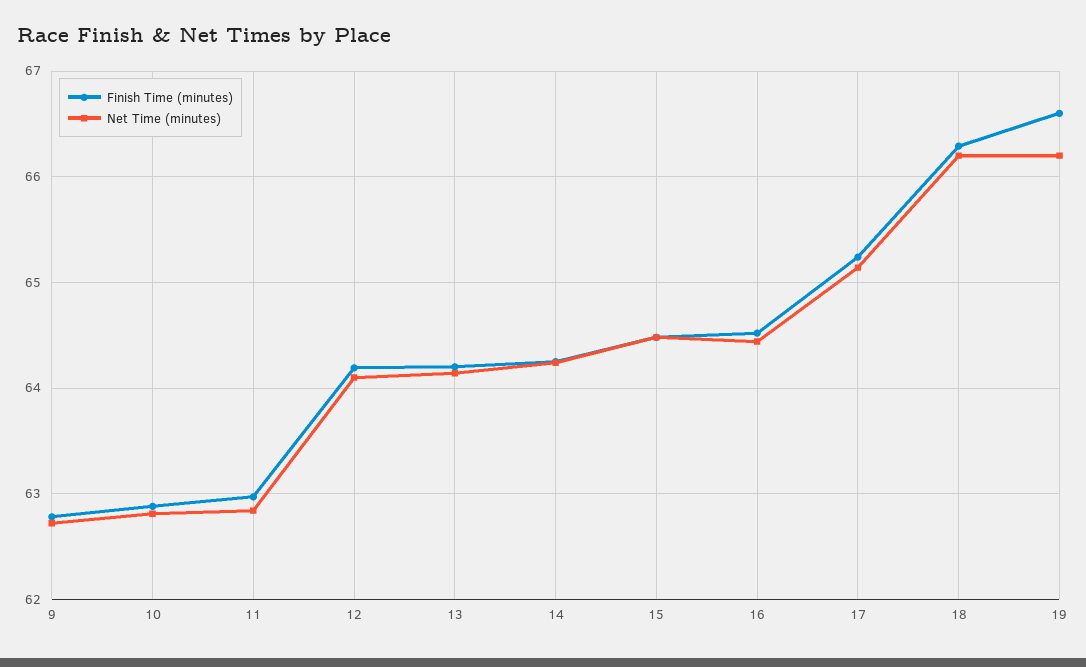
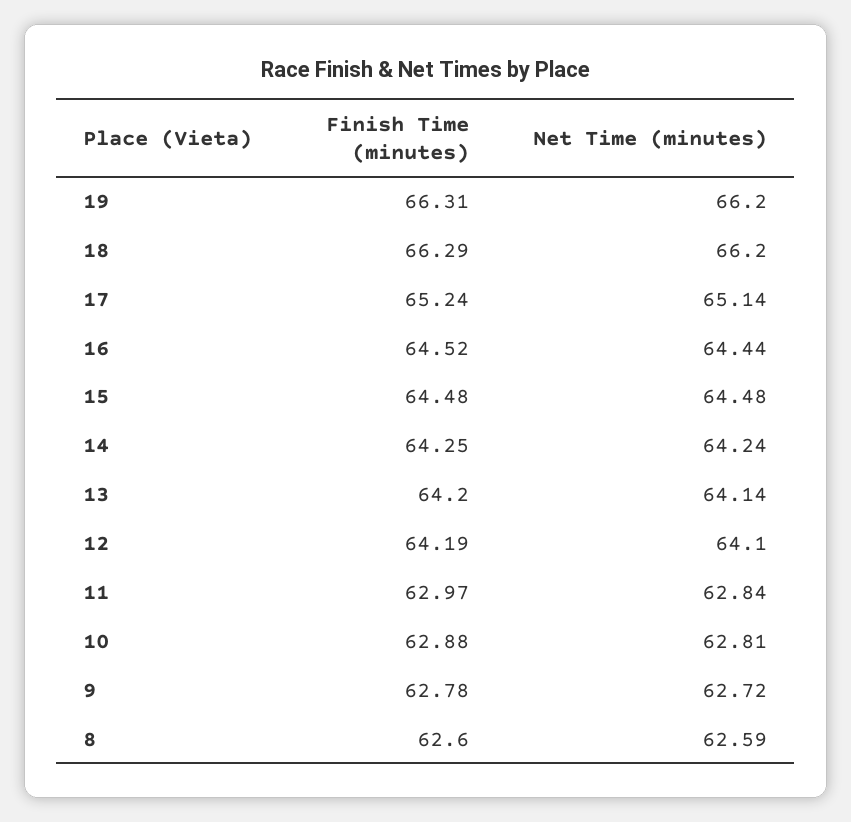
Finish Time (minutes), 19: 66.6 -> 66.31
Finish Time (minutes), 8: none -> 62.6
Net Time (minutes), 8: none -> 62.59

